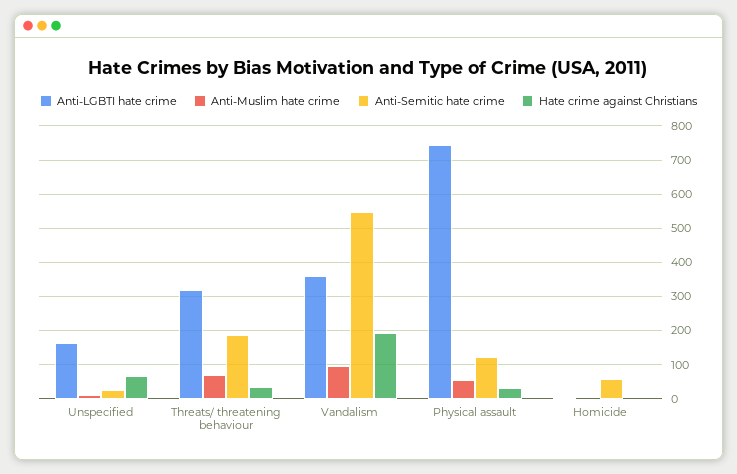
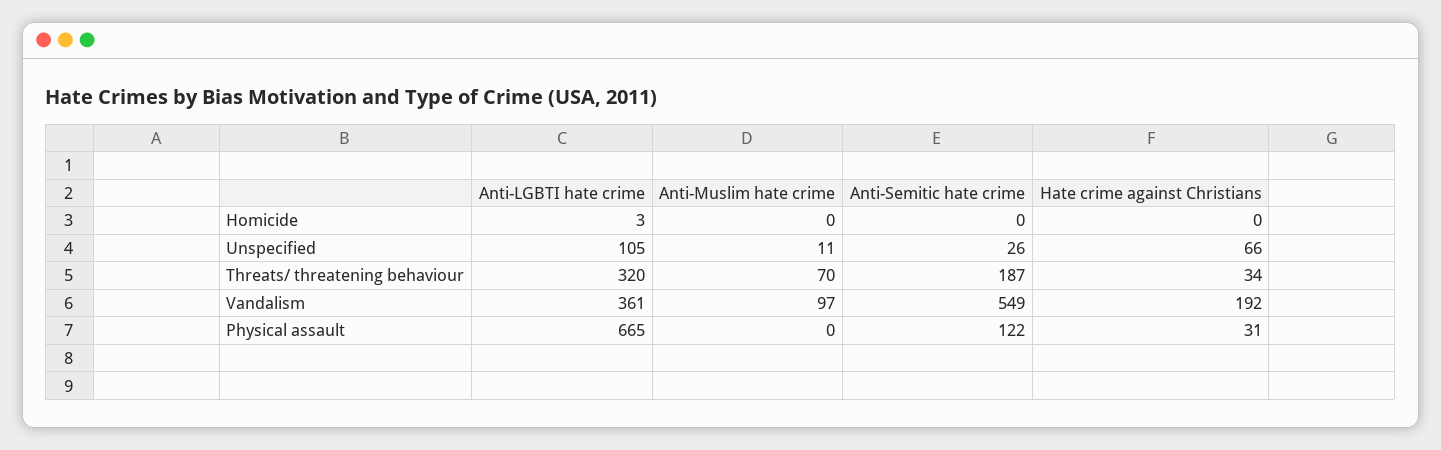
Anti-LGBTI hate crime, Unspecified: 160 -> 105
Anti-LGBTI hate crime, Physical assault: 740 -> 665
Anti-Muslim hate crime, Physical assault: 60 -> 0
Anti-Semitic hate crime, Homicide: 60 -> 0

